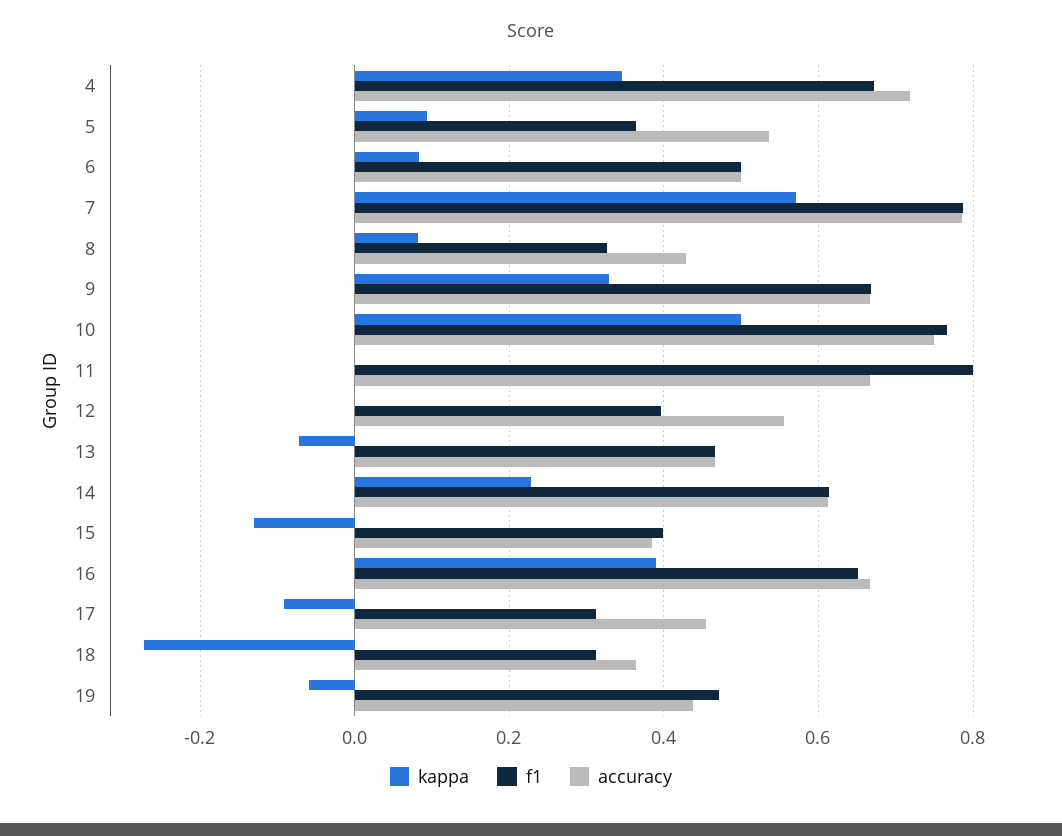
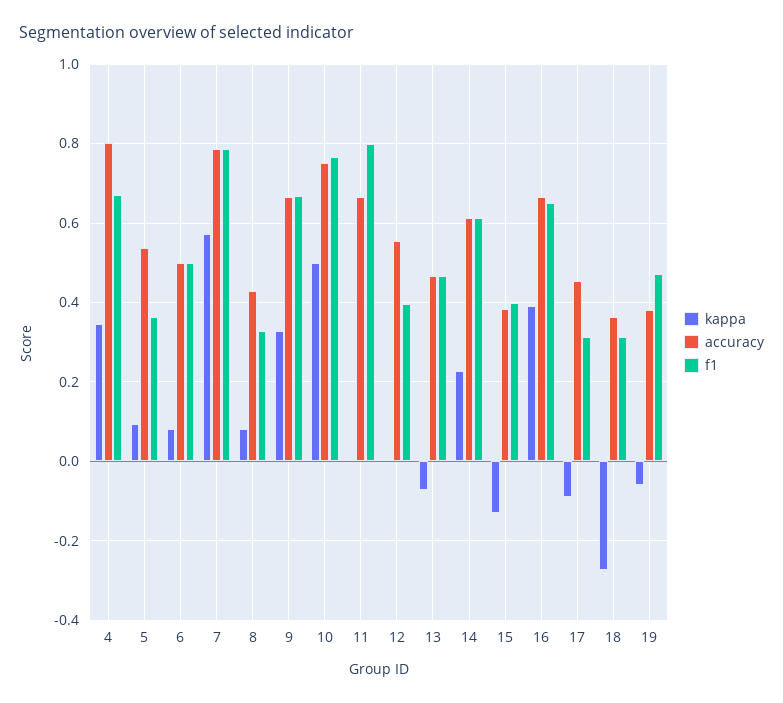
accuracy, 4: 0.72 -> 0.8
accuracy, 19: 0.44 -> 0.38

